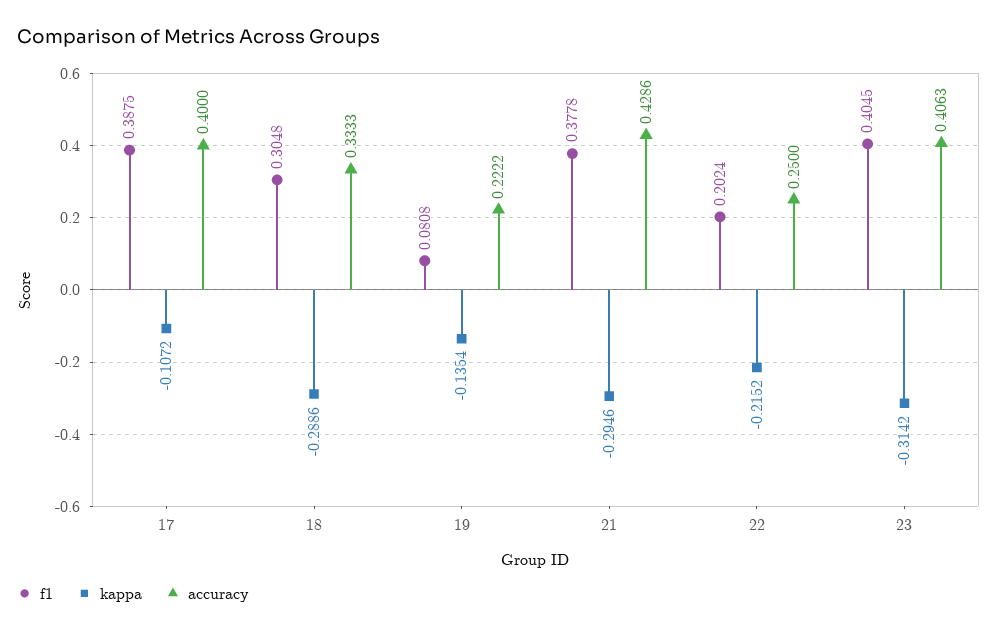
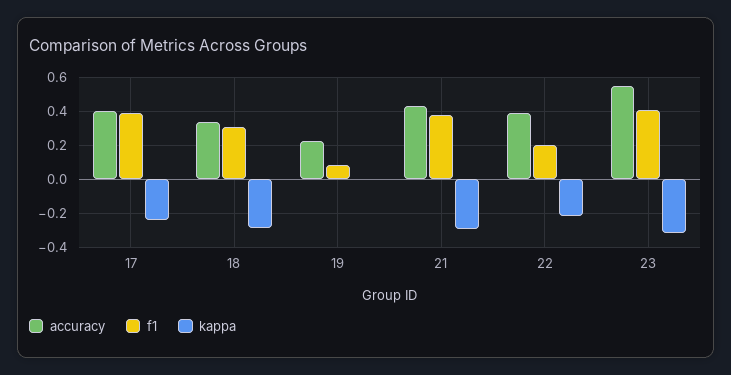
kappa, 17: -0.1072 -> -0.25
kappa, 19: -0.1354 -> 0
accuracy, 22: 0.25 -> 0.4
accuracy, 23: 0.4063 -> 0.55

